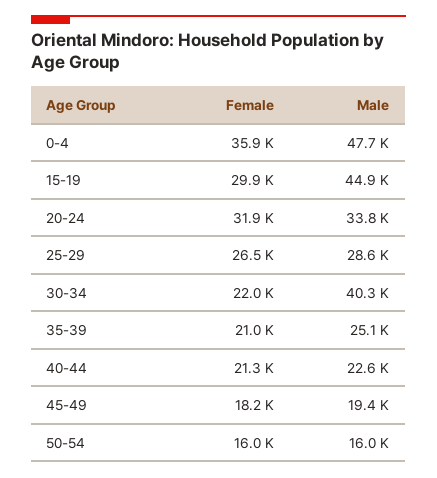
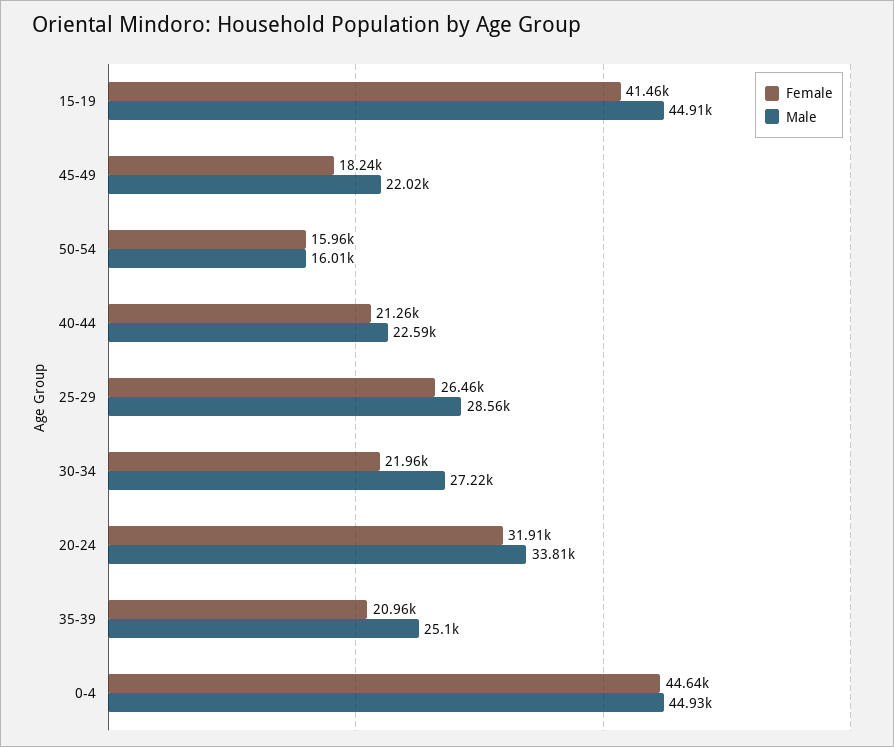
Female, 0-4: 35900 -> 44640
Male, 0-4: 47700 -> 44930
Female, 15-19: 29900 -> 41460
Male, 30-34: 40300 -> 27220
Male, 45-49: 19400 -> 22020

